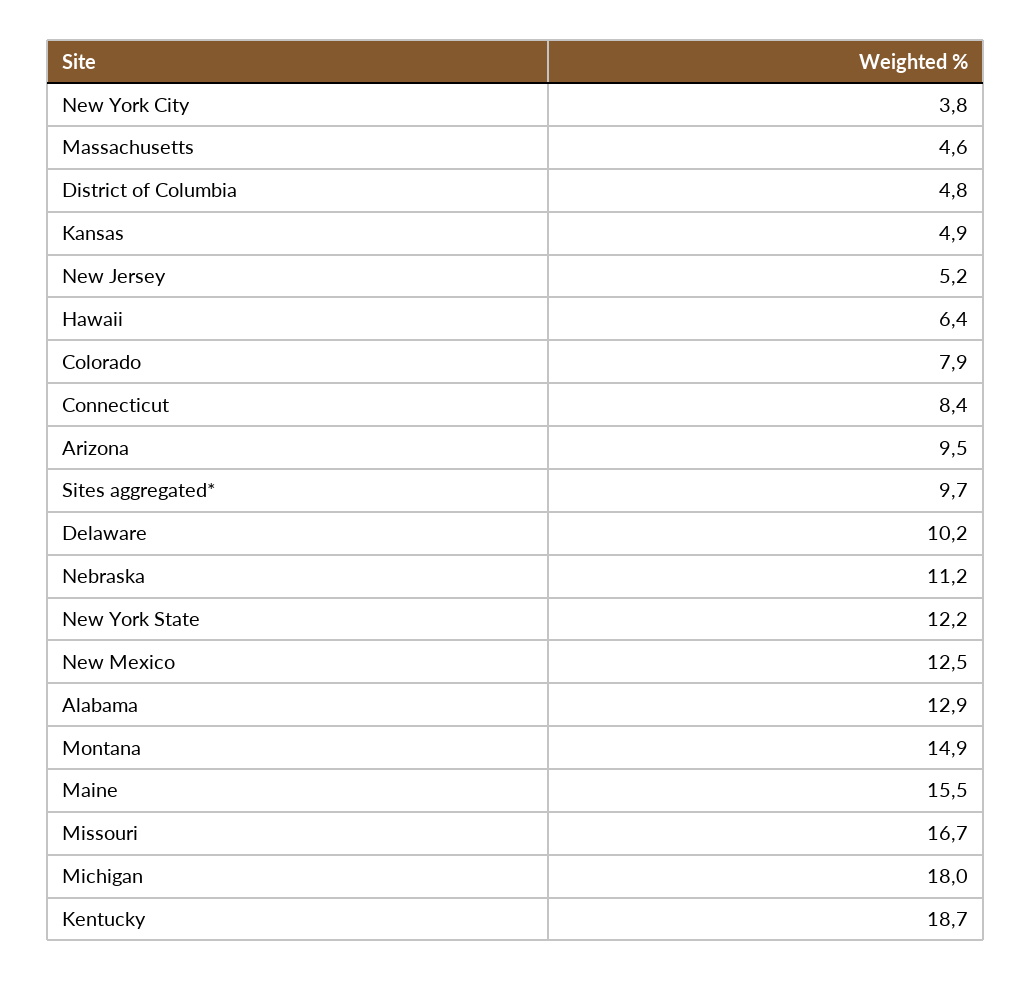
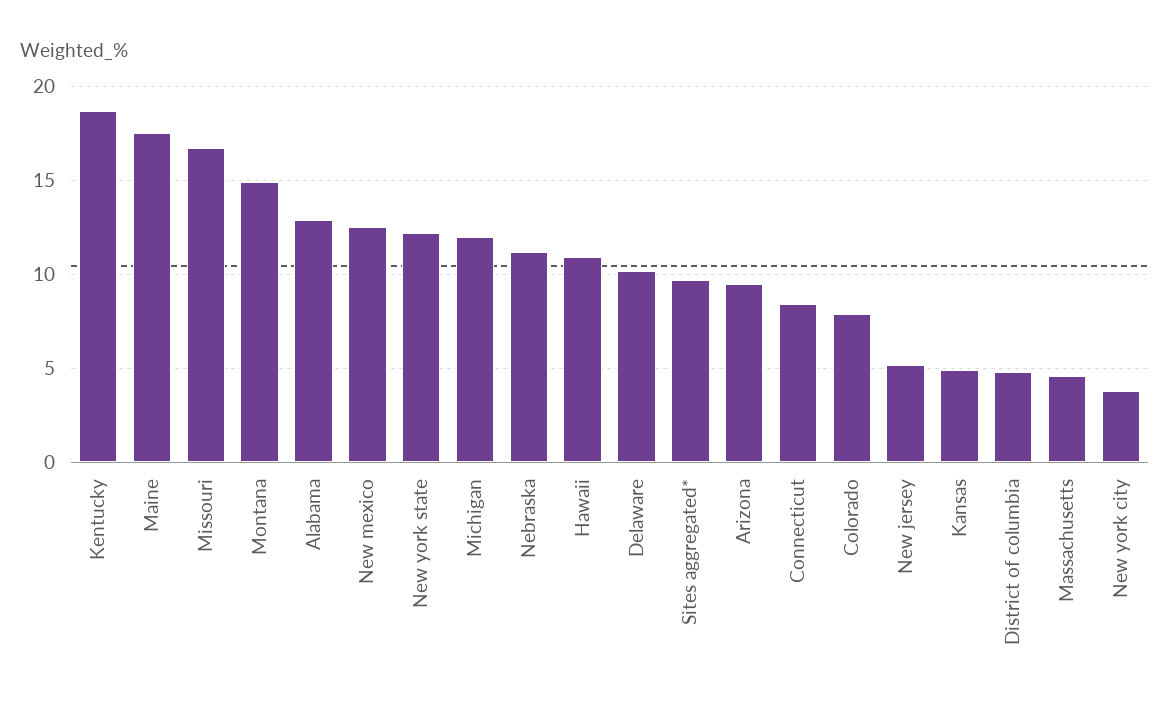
Hawaii: 6.4 -> 11
Maine: 15.5 -> 17.5
Michigan: 18 -> 12

